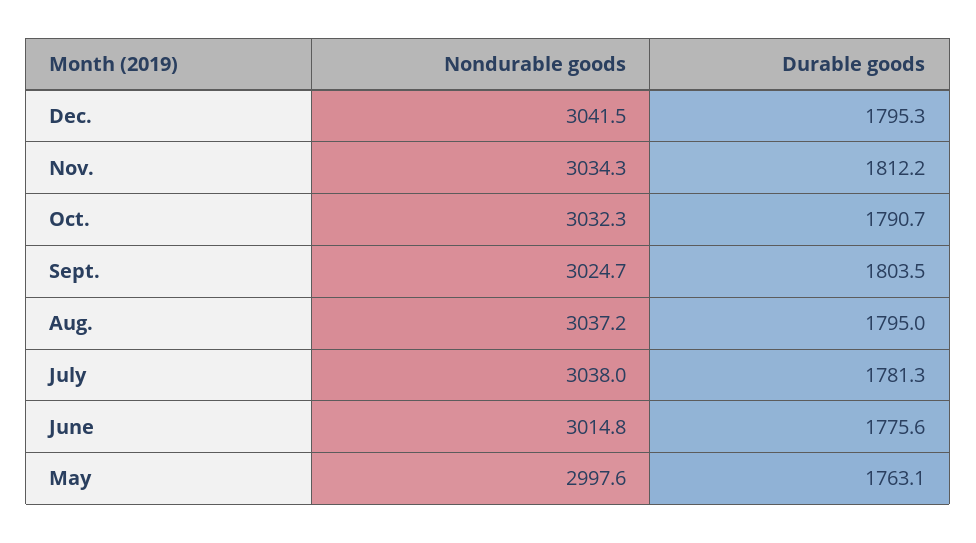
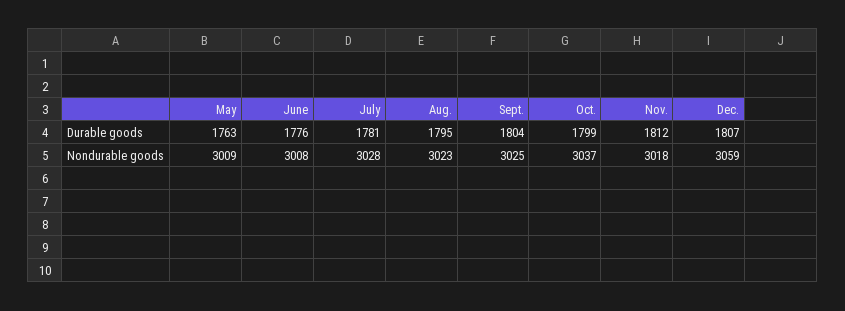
Nondurable goods, Dec.: 3041.5 -> 3059
Durable goods, Dec.: 1795.3 -> 1807
Nondurable goods, Nov.: 3034.3 -> 3018
Nondurable goods, Oct.: 3032.3 -> 3037
Durable goods, Oct.: 1790.7 -> 1799
Nondurable goods, Aug.: 3037.2 -> 3023
Nondurable goods, July: 3038 -> 3028
Nondurable goods, June: 3014.8 -> 3008
Nondurable goods, May: 2997.6 -> 3009

